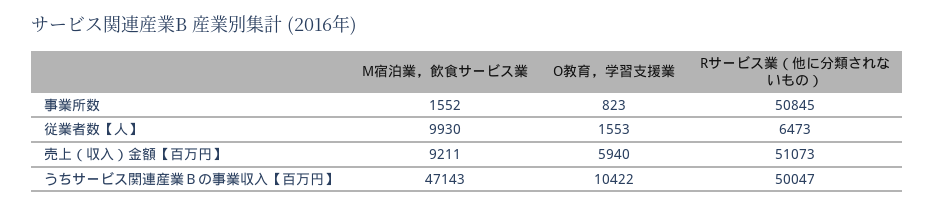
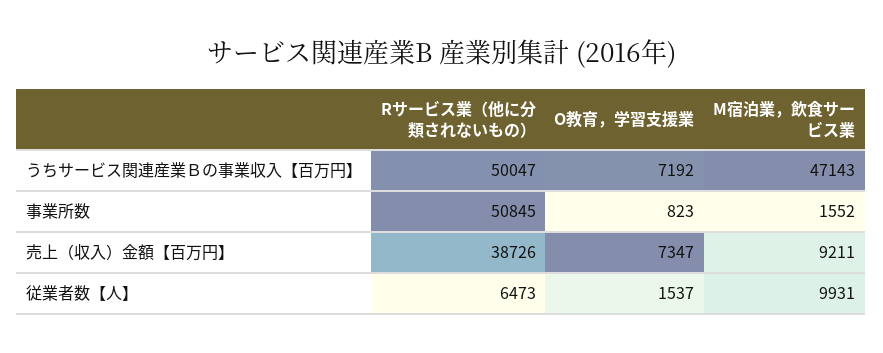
M宿泊業，飲食サービス業, 従業者数【人】: 9930 -> 9931
O教育，学習支援業, 従業者数【人】: 1553 -> 1537
O教育，学習支援業, 売上（収入）金額【百万円】: 5940 -> 7347
Rサービス業（他に分類されないもの）, 売上（収入）金額【百万円】: 51073 -> 38726
O教育，学習支援業, うちサービス関連産業Ｂの事業収入【百万円】: 10422 -> 7192

